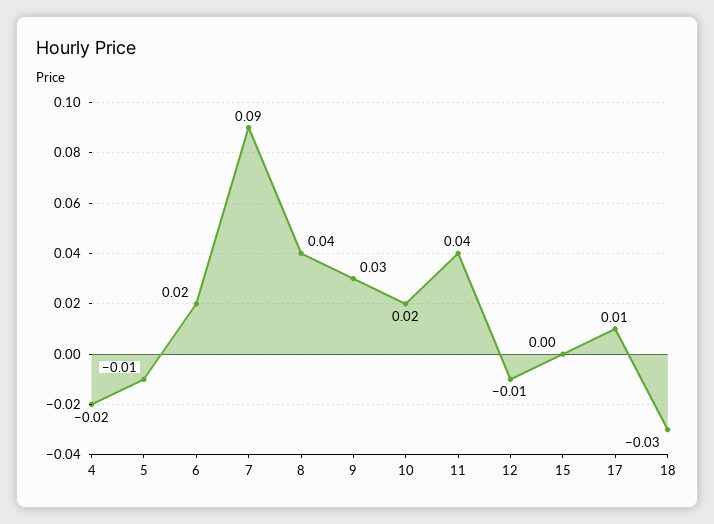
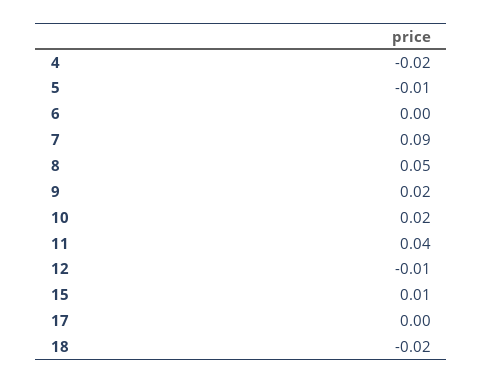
6: 0.02 -> 0
8: 0.04 -> 0.05
9: 0.03 -> 0.02
15: 0 -> 0.01
17: 0.01 -> 0
18: -0.03 -> -0.02

